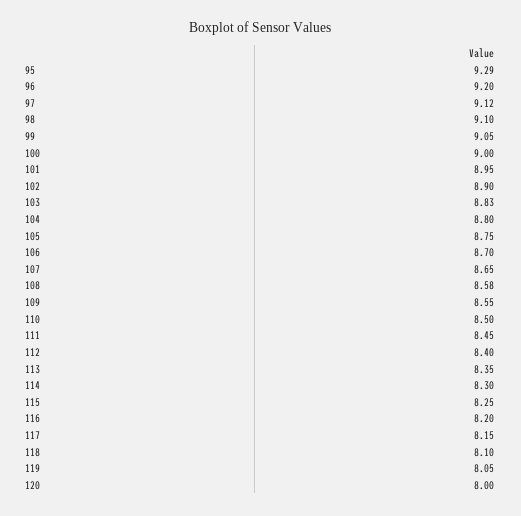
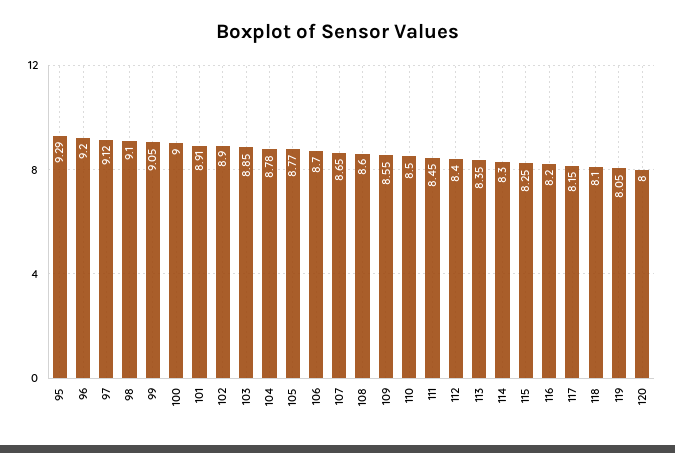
101: 8.95 -> 8.91
103: 8.83 -> 8.85
104: 8.8 -> 8.78
105: 8.75 -> 8.77
108: 8.58 -> 8.6

